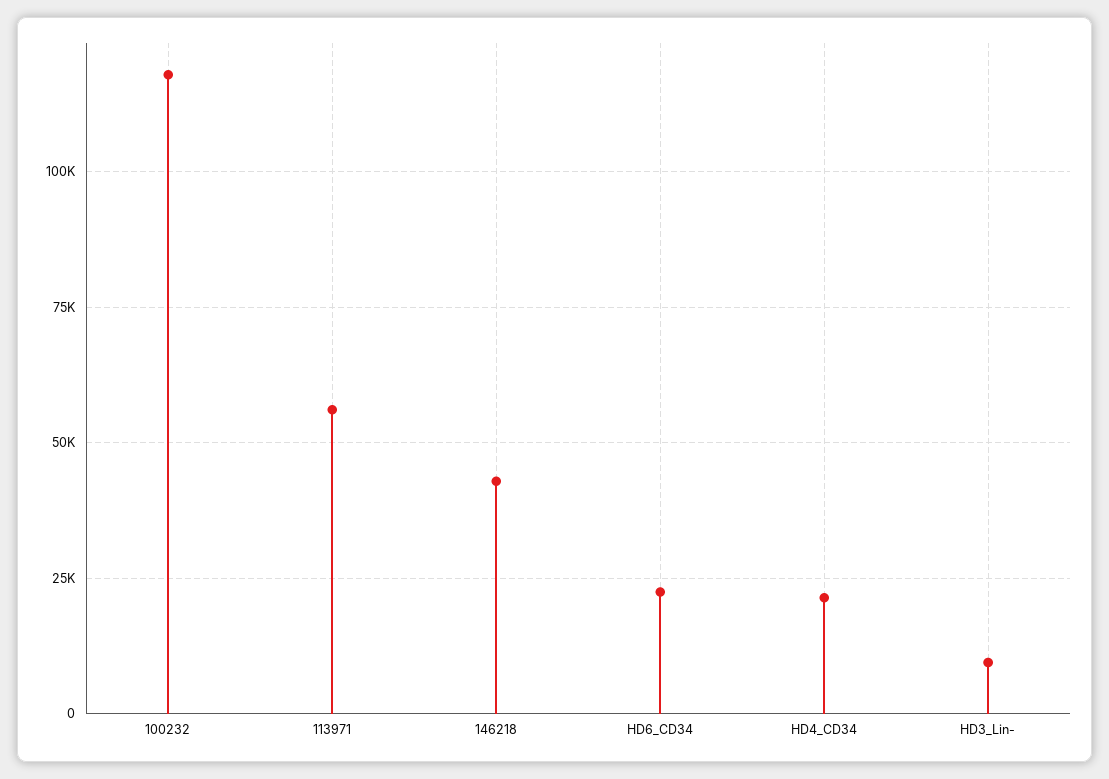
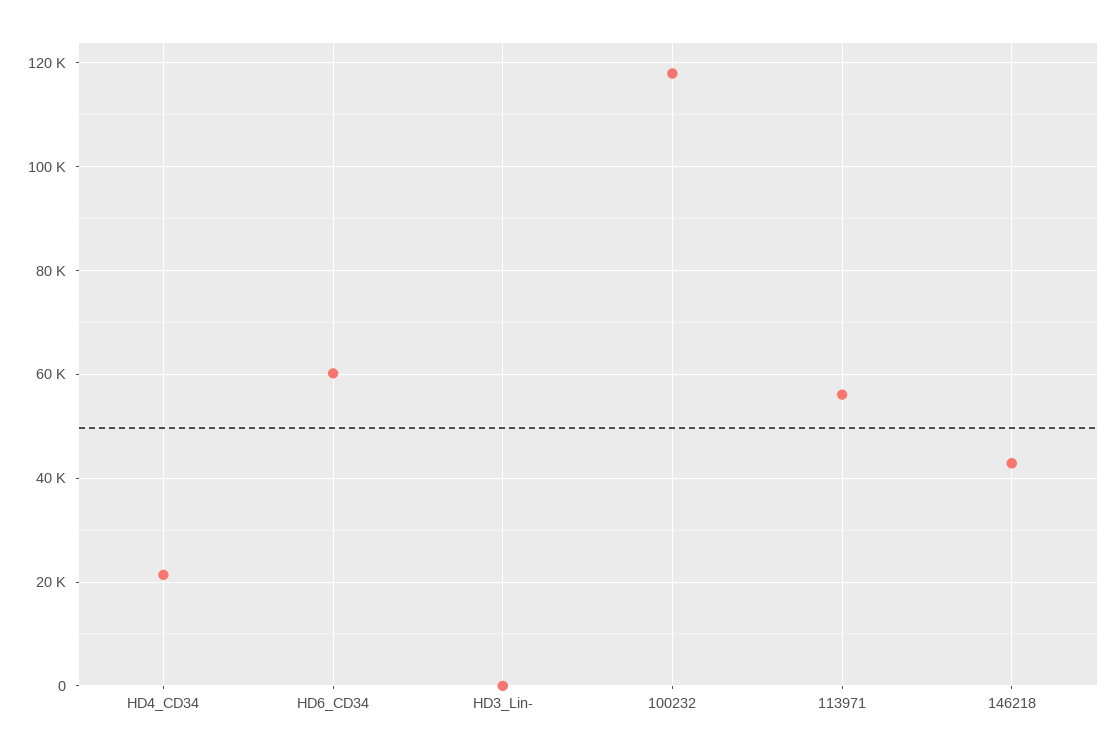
HD6_CD34: 22500 -> 60000
HD3_Lin-: 10000 -> 0

